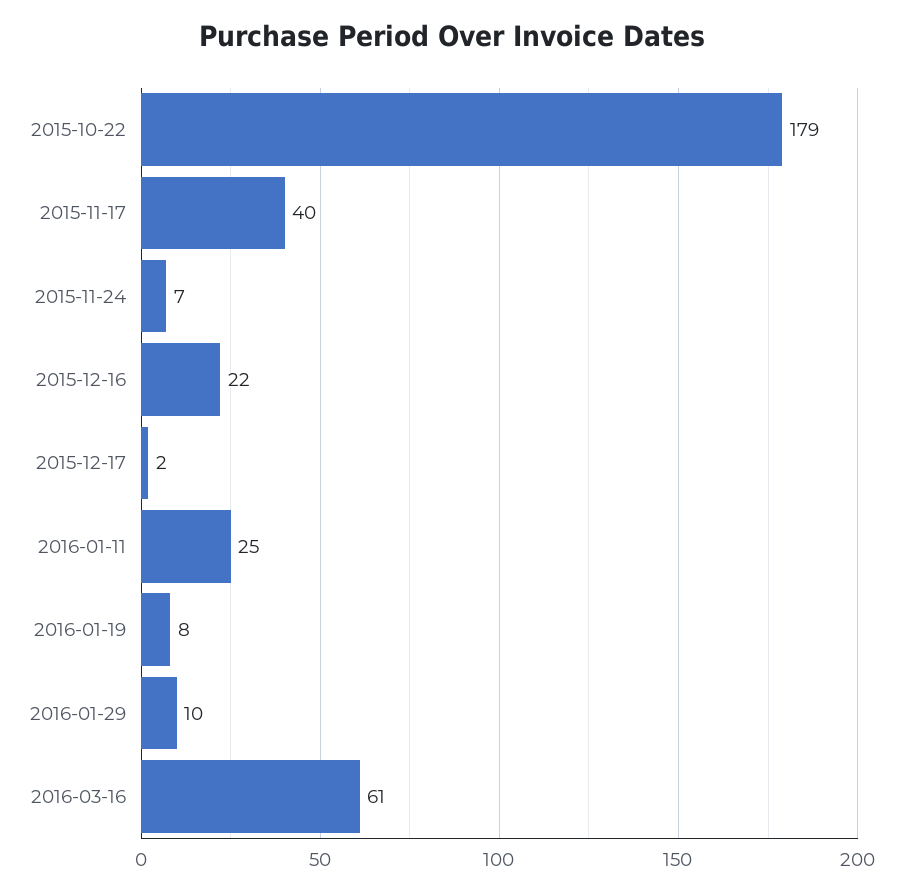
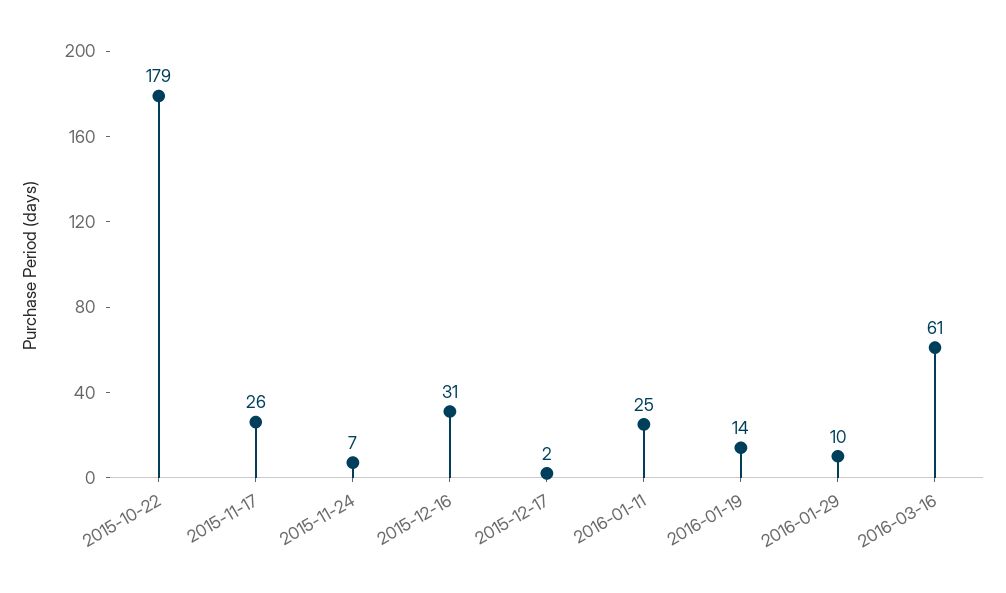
2015-11-17: 40 -> 26
2015-12-16: 22 -> 31
2016-01-19: 8 -> 14

